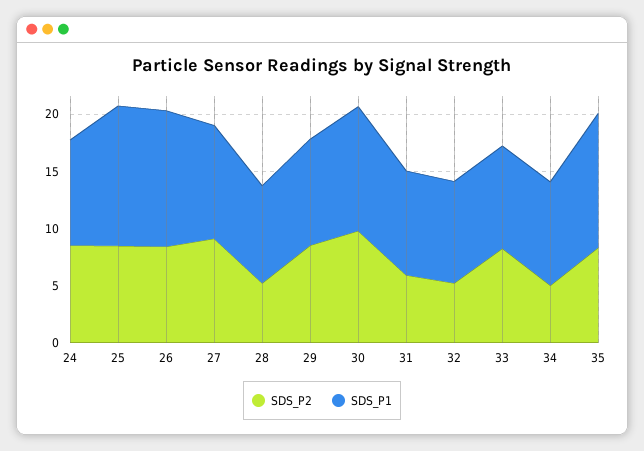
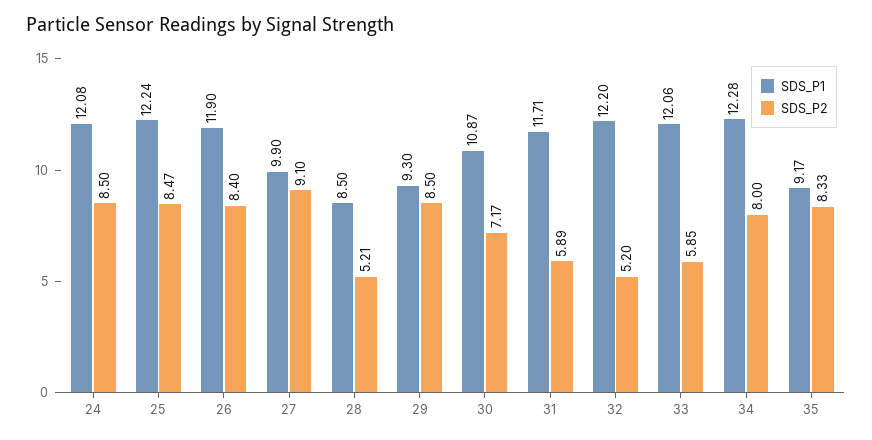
SDS_P1, 24: 9 -> 12.08
SDS_P2, 30: 10 -> 7.17
SDS_P1, 31: 9 -> 11.71
SDS_P1, 32: 9 -> 12.2
SDS_P2, 33: 8 -> 5.85
SDS_P1, 33: 9 -> 12.06
SDS_P2, 34: 5 -> 8
SDS_P1, 34: 9 -> 12.28
SDS_P1, 35: 12 -> 9.17

